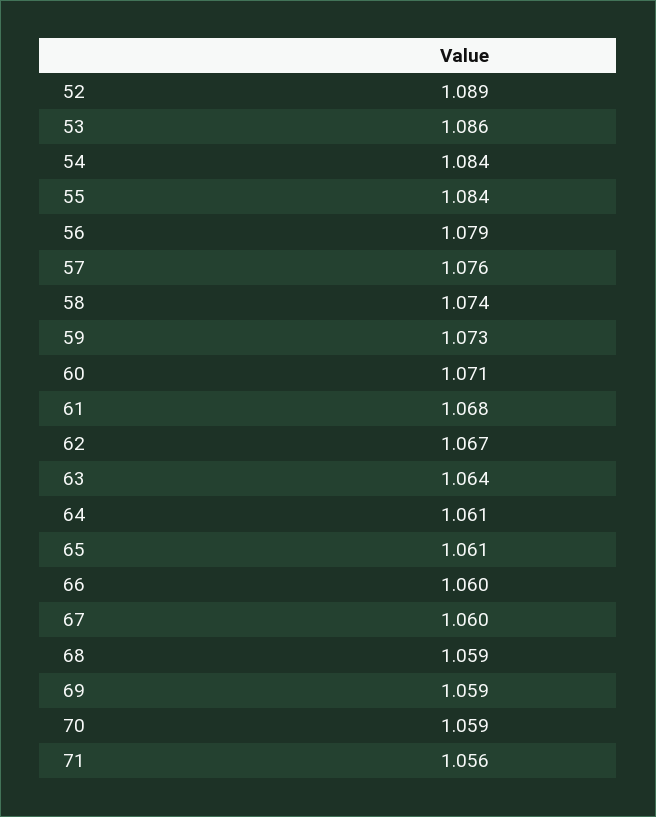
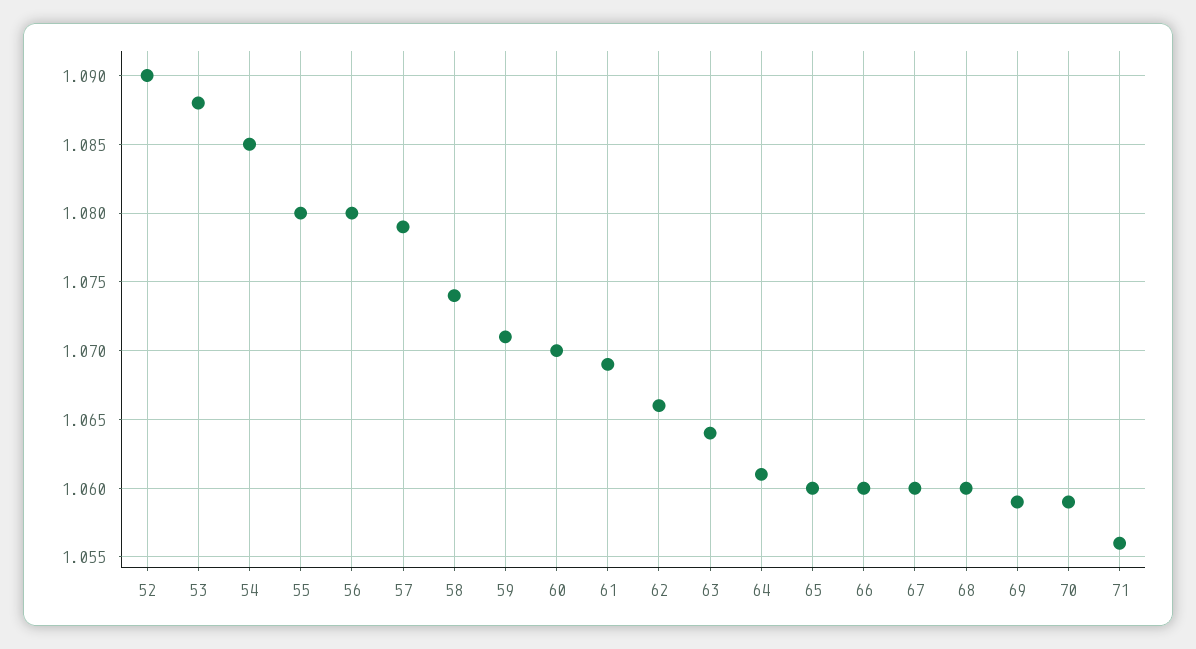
52: 1.089 -> 1.09
53: 1.086 -> 1.088
54: 1.084 -> 1.085
55: 1.084 -> 1.08
56: 1.079 -> 1.08
57: 1.076 -> 1.079
59: 1.073 -> 1.071
60: 1.071 -> 1.07
61: 1.068 -> 1.069
62: 1.067 -> 1.066
65: 1.061 -> 1.06
68: 1.059 -> 1.06

